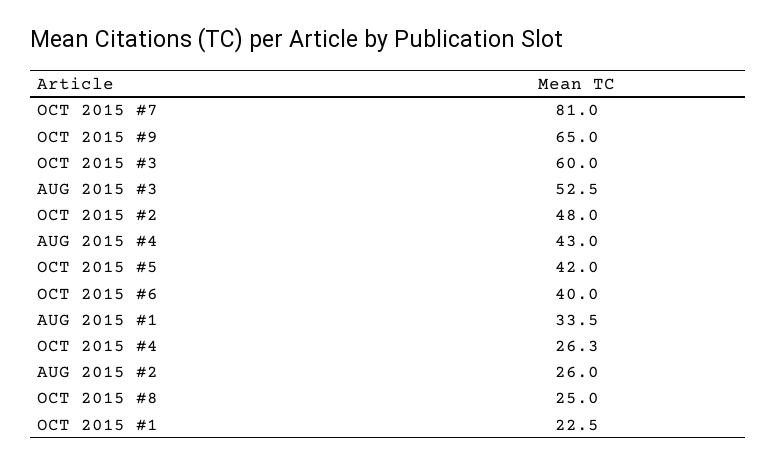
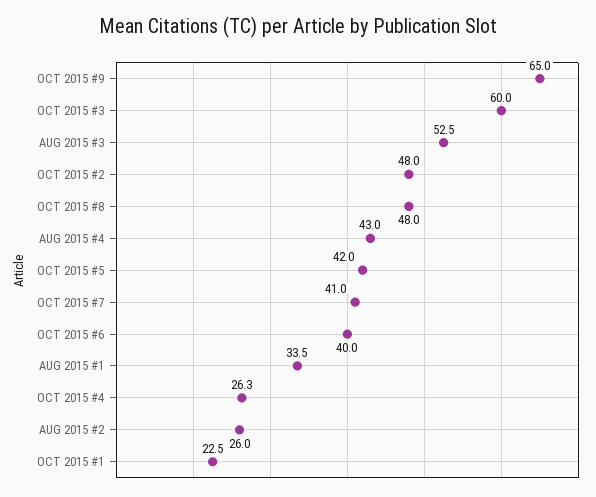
OCT 2015 #7: 81 -> 41
OCT 2015 #8: 25 -> 48

